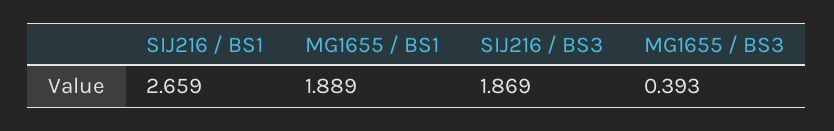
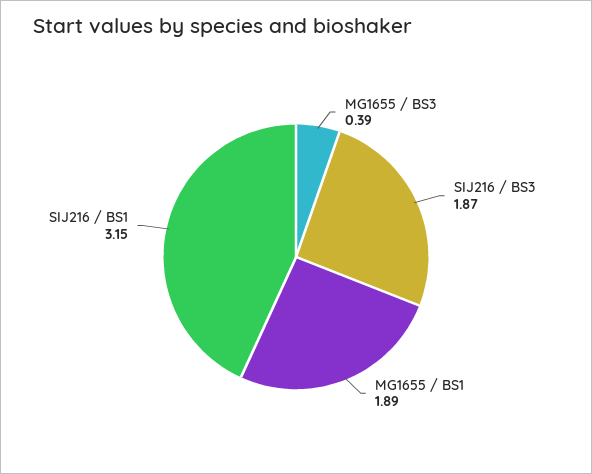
SIJ216 / BS1: 2.659 -> 3.15

